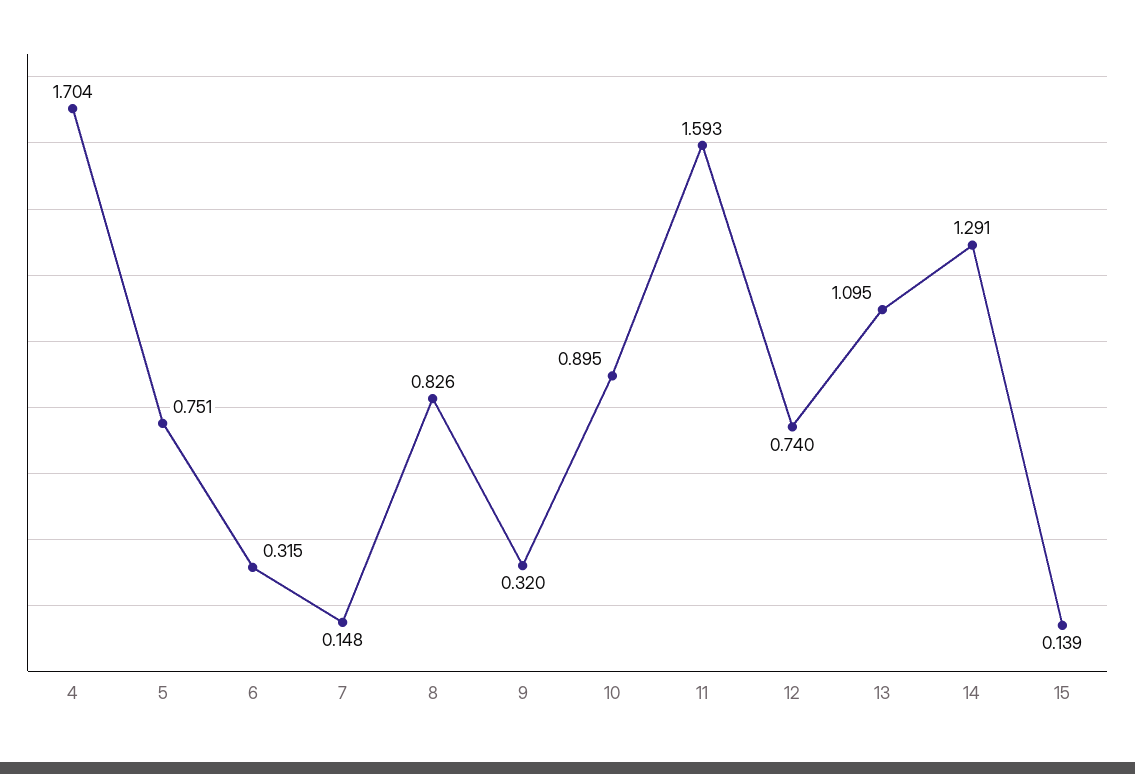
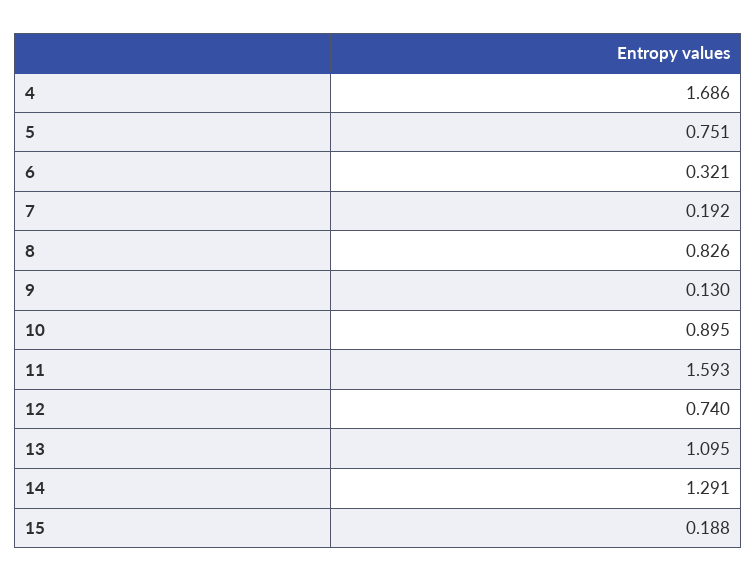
4: 1.704 -> 1.686
6: 0.315 -> 0.321
7: 0.148 -> 0.192
9: 0.32 -> 0.13
15: 0.139 -> 0.188

